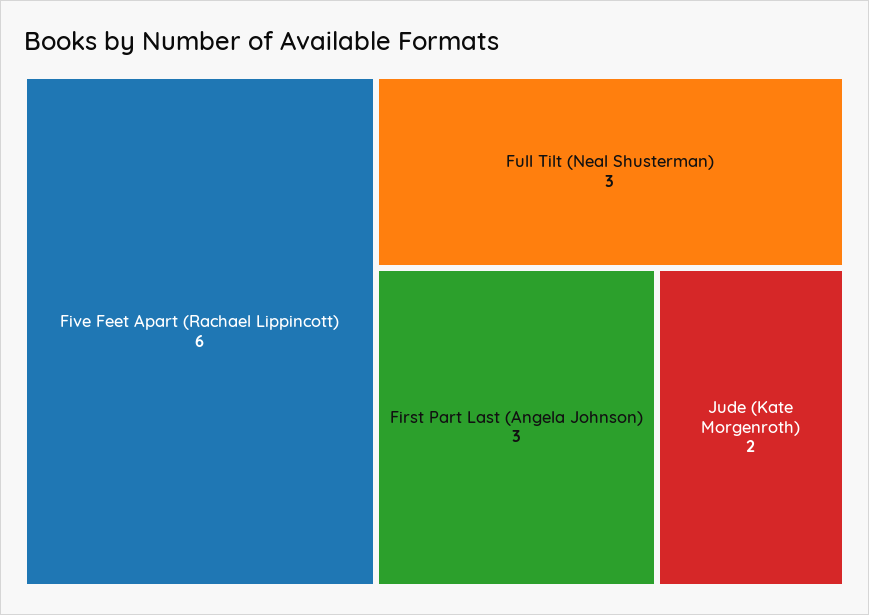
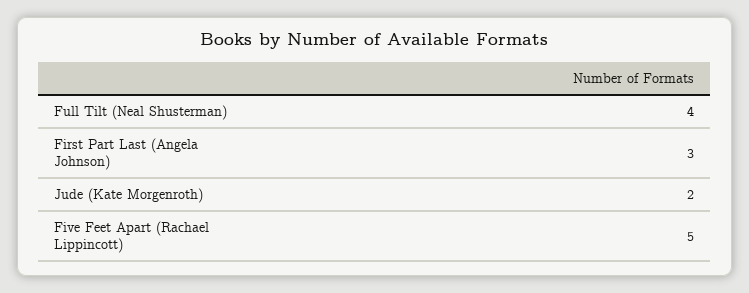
Five Feet Apart (Rachael Lippincott): 6 -> 5
Full Tilt (Neal Shusterman): 3 -> 4

